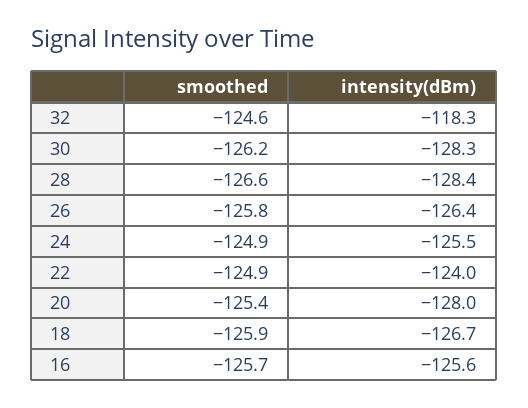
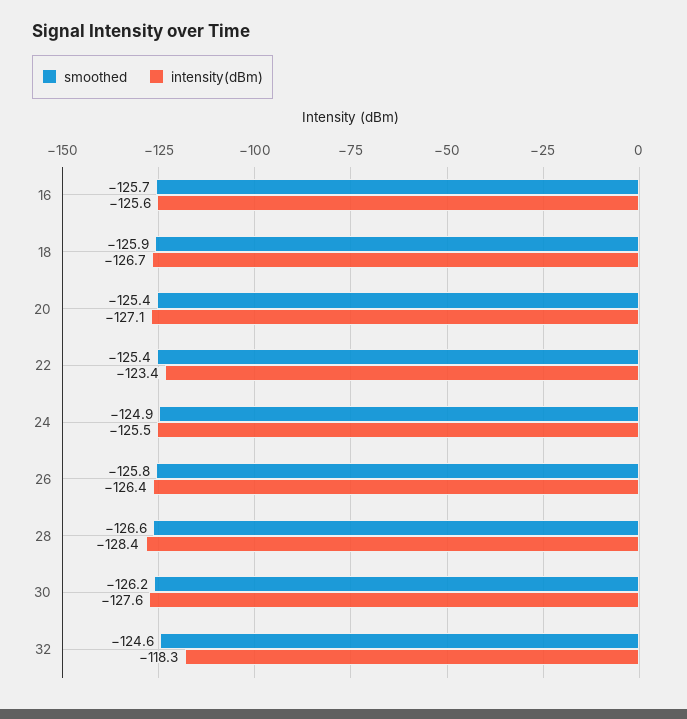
intensity(dBm), 30: -128.3 -> -127.6
smoothed, 22: -124.9 -> -125.4
intensity(dBm), 22: -124 -> -123.4
intensity(dBm), 20: -128 -> -127.1

